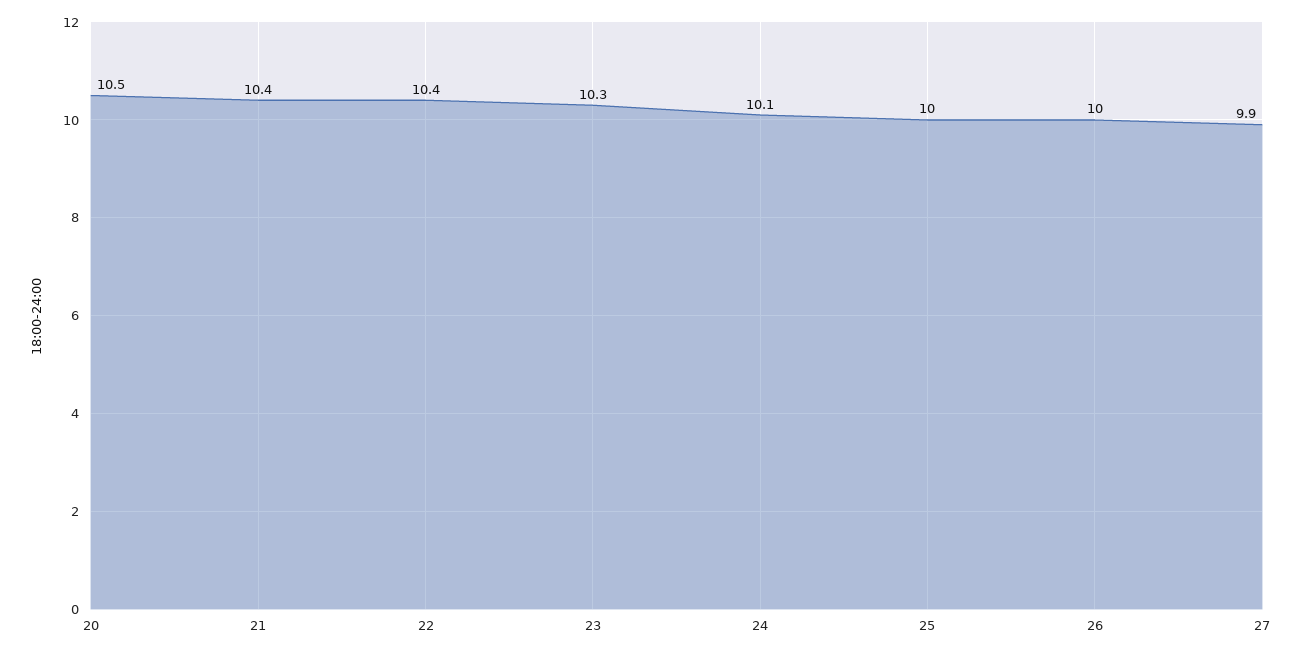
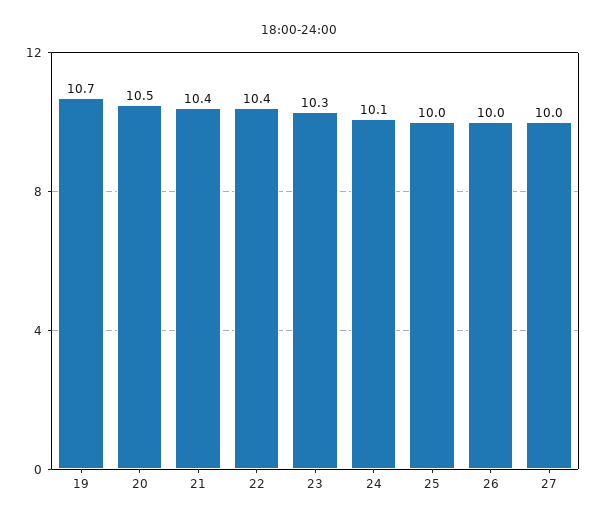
27: 9.9 -> 10
19: none -> 10.7

